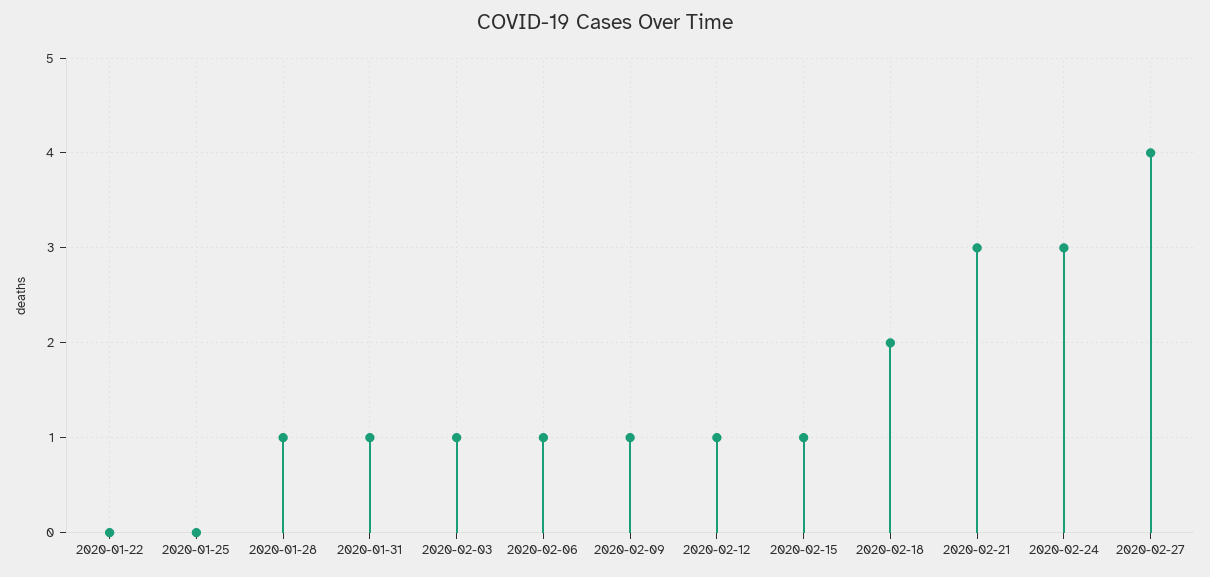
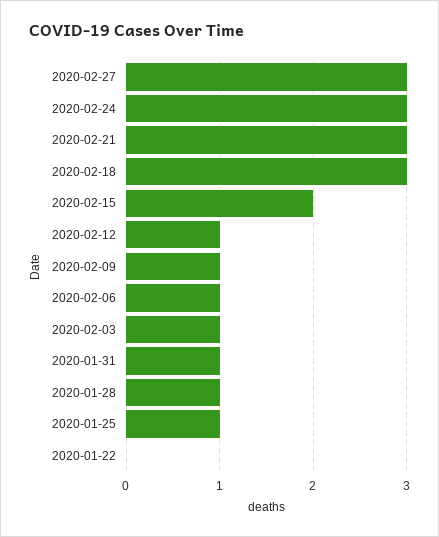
2020-01-25: 0 -> 1
2020-02-15: 1 -> 2
2020-02-18: 2 -> 3
2020-02-27: 4 -> 3

